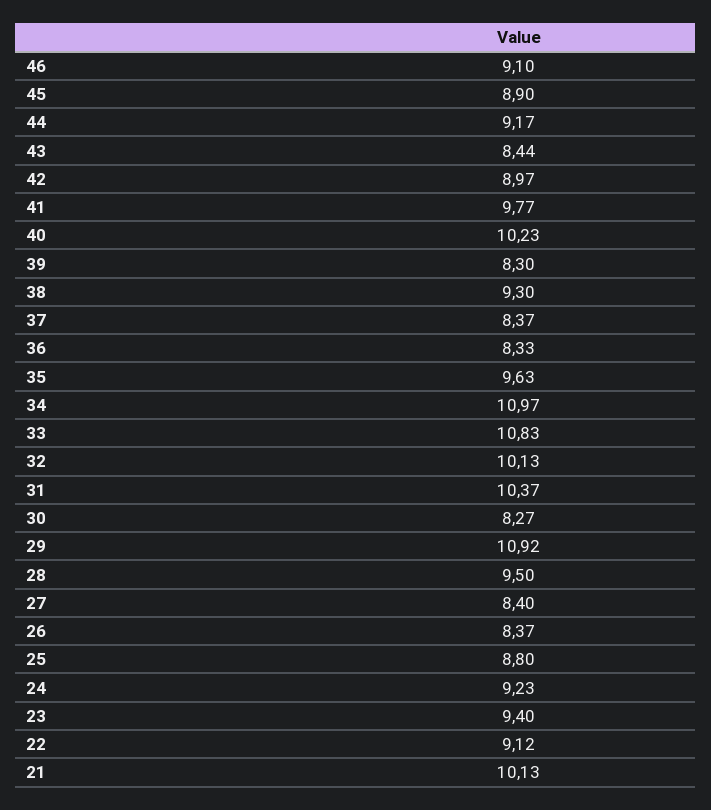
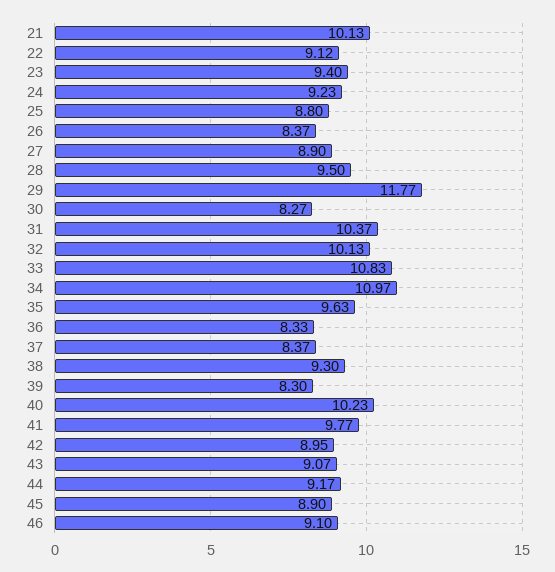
43: 8.44 -> 9.07
42: 8.97 -> 8.95
29: 10.92 -> 11.77
27: 8.4 -> 8.9

